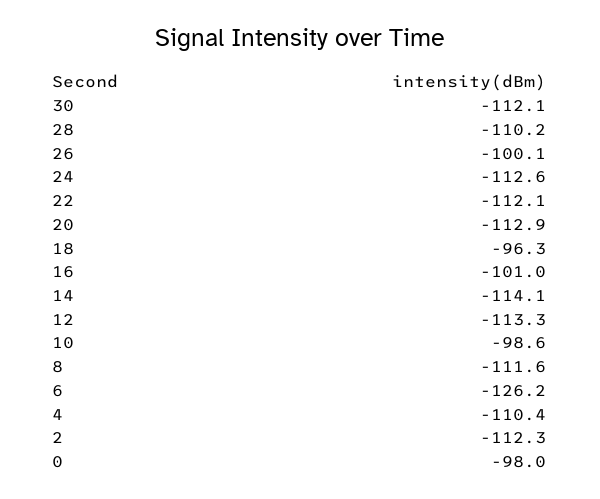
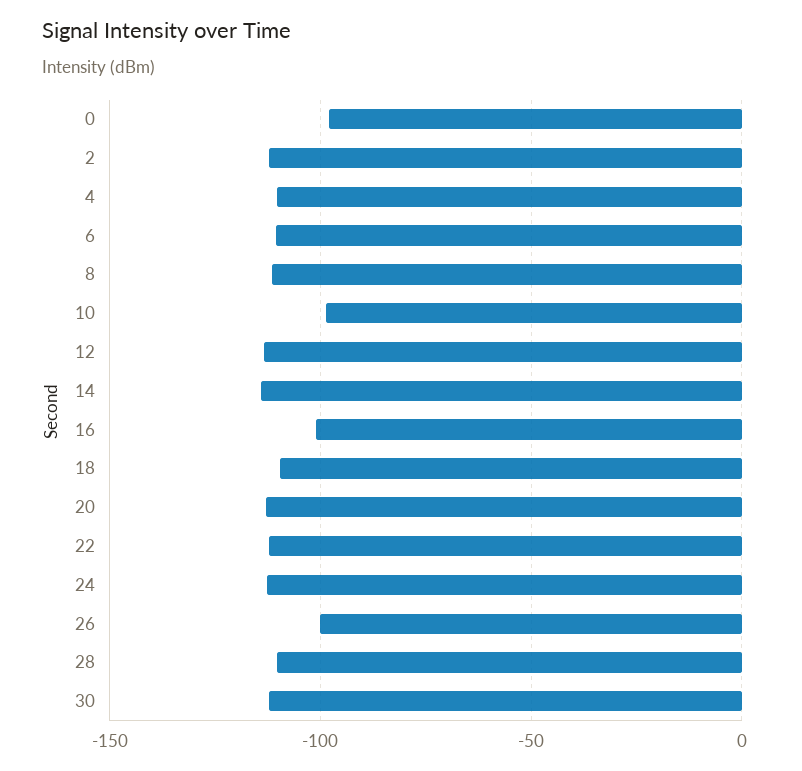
18: -96.3 -> -110
6: -126.2 -> -110

